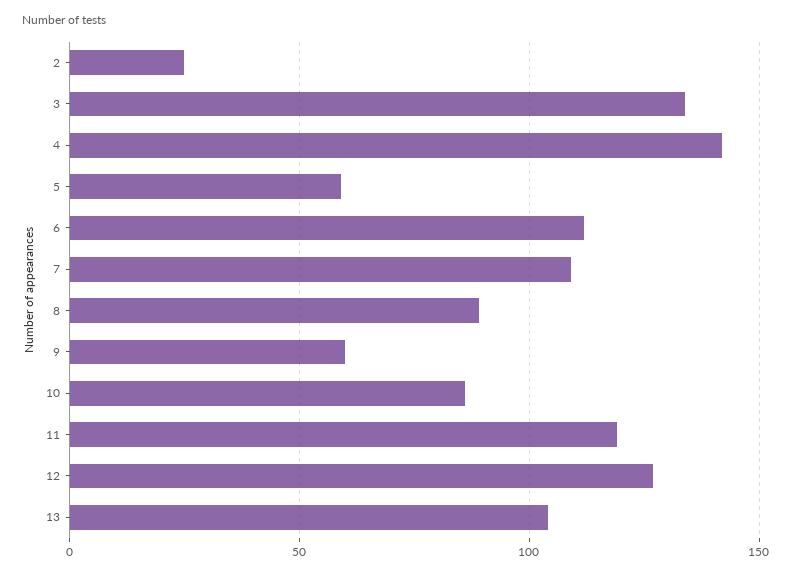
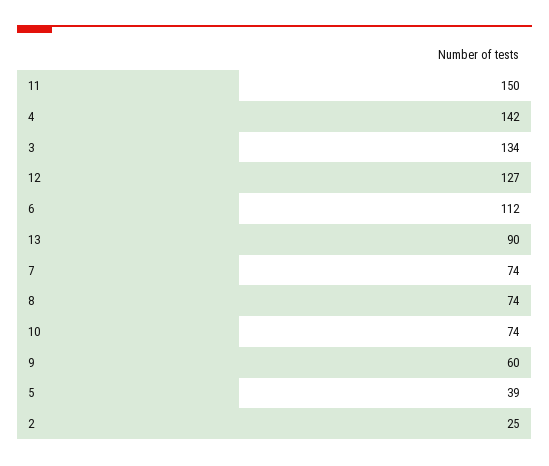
5: 60 -> 39
7: 110 -> 74
8: 90 -> 74
10: 85 -> 74
11: 120 -> 150
13: 105 -> 90

